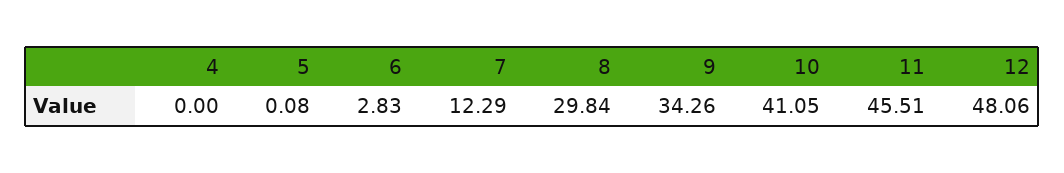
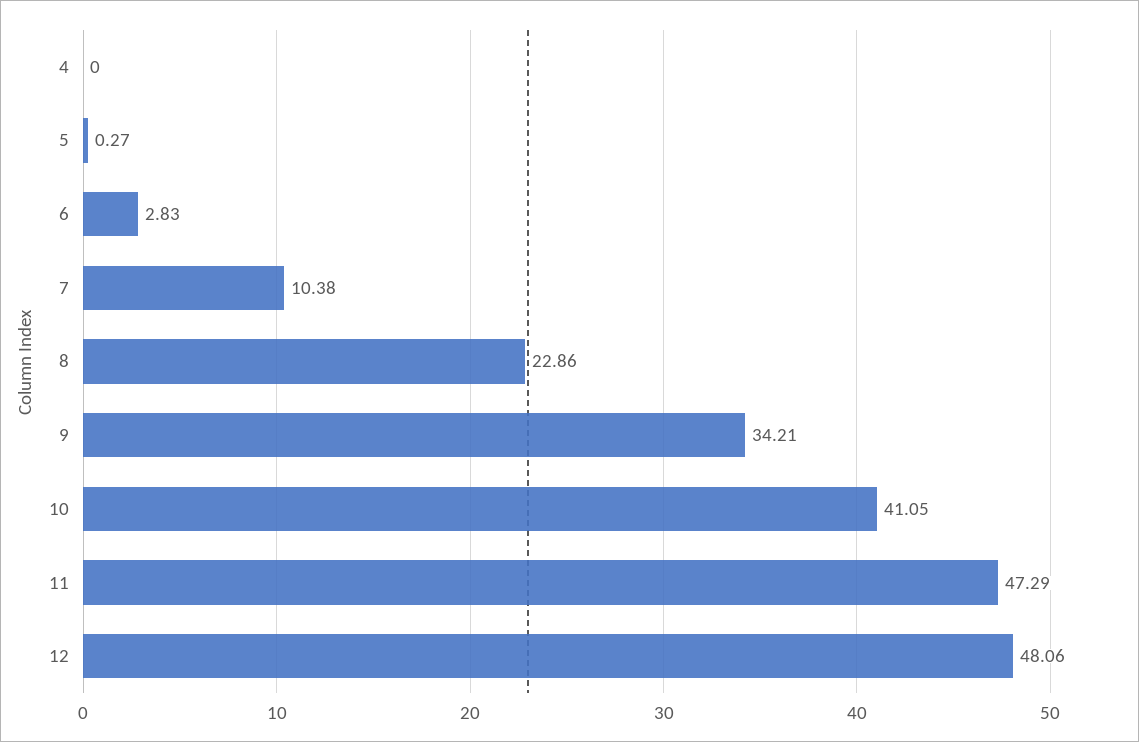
5: 0.08 -> 0.27
7: 12.29 -> 10.38
8: 29.84 -> 22.86
9: 34.26 -> 34.21
11: 45.51 -> 47.29

